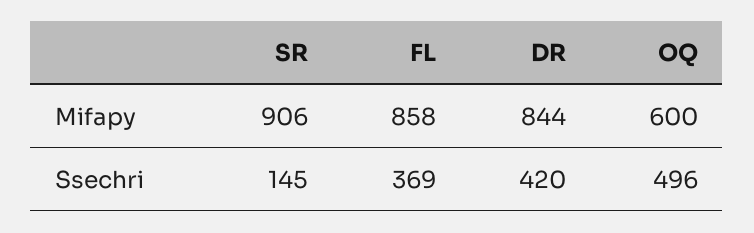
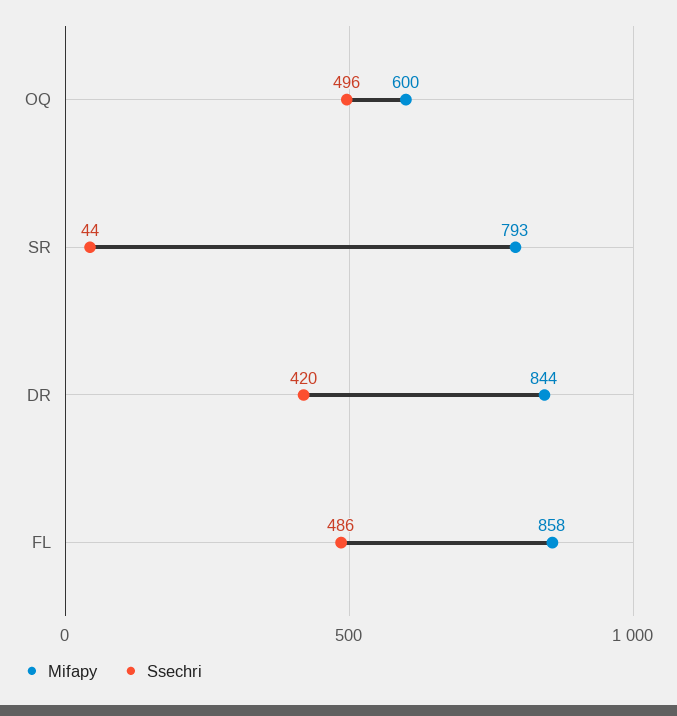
Mifapy, SR: 906 -> 793
Ssechri, SR: 145 -> 44
Ssechri, FL: 369 -> 486

